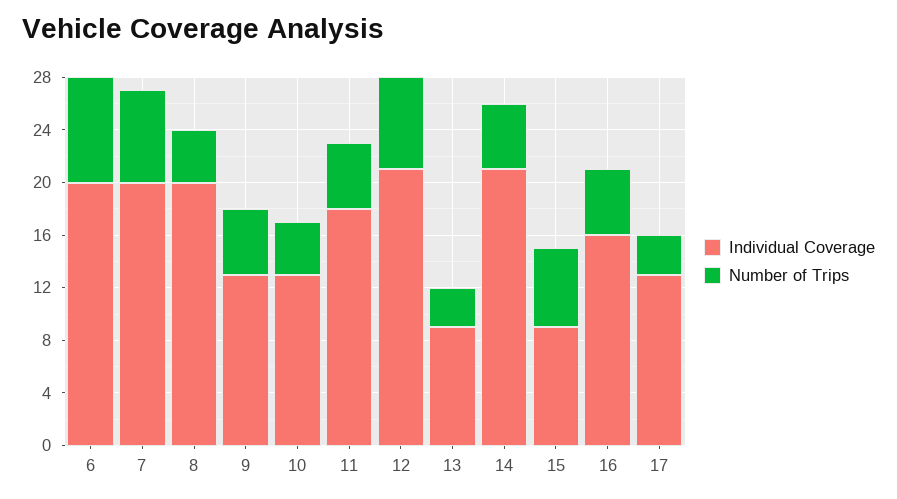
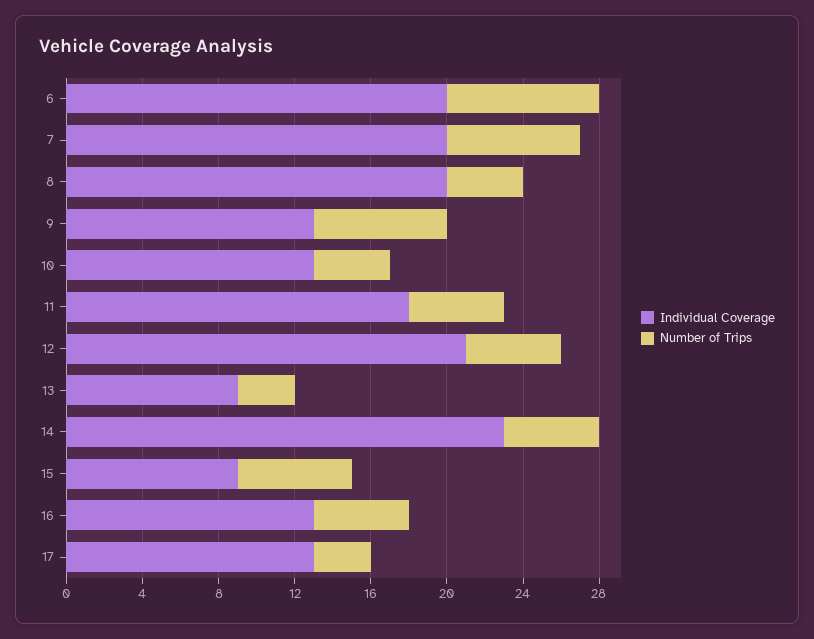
Number of Trips, 9: 5 -> 7
Number of Trips, 12: 7 -> 5
Individual Coverage, 14: 21 -> 23
Individual Coverage, 16: 16 -> 13

